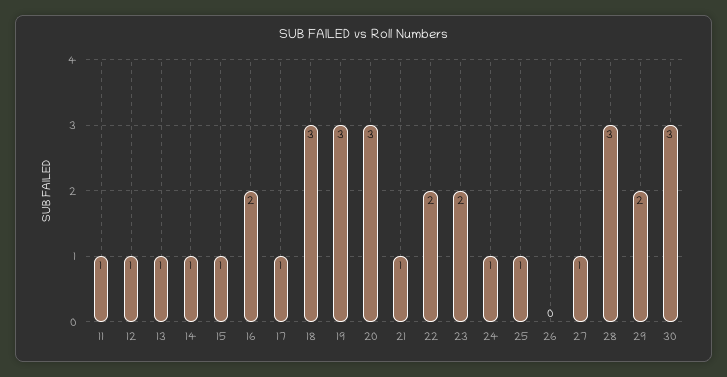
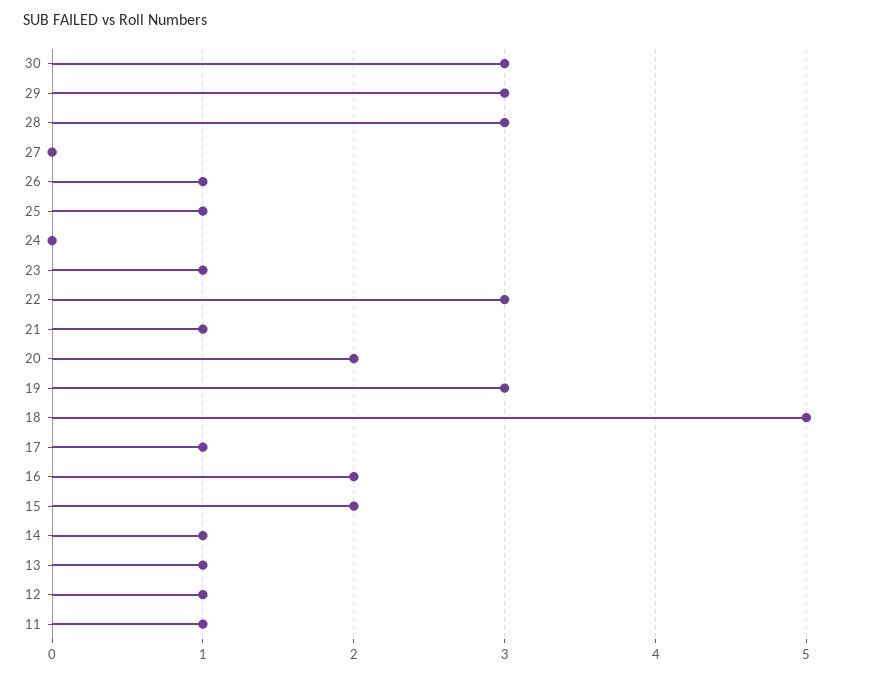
15: 1 -> 2
18: 3 -> 5
20: 3 -> 2
22: 2 -> 3
23: 2 -> 1
24: 1 -> 0
26: 0 -> 1
27: 1 -> 0
29: 2 -> 3

